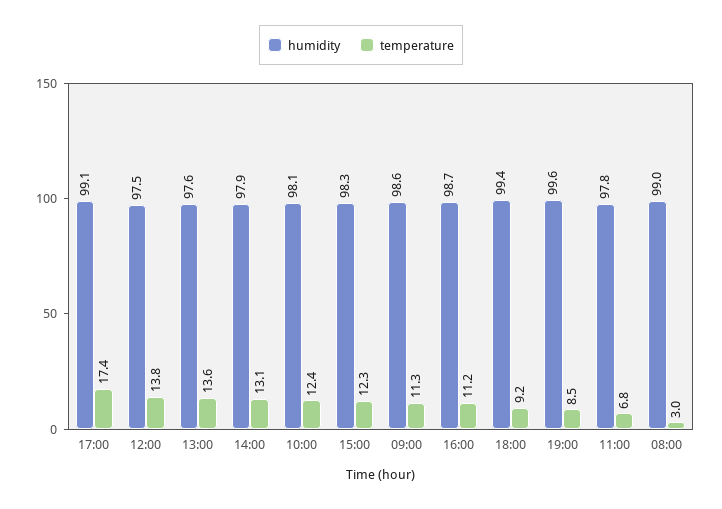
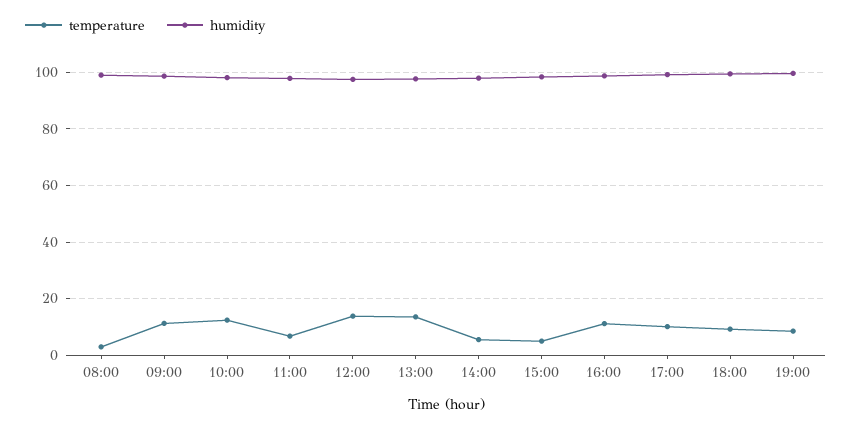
temperature, 17:00: 17.4 -> 10
temperature, 14:00: 13.1 -> 5
temperature, 15:00: 12.3 -> 5

